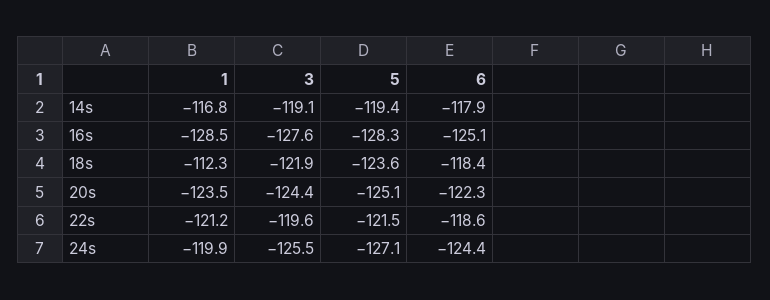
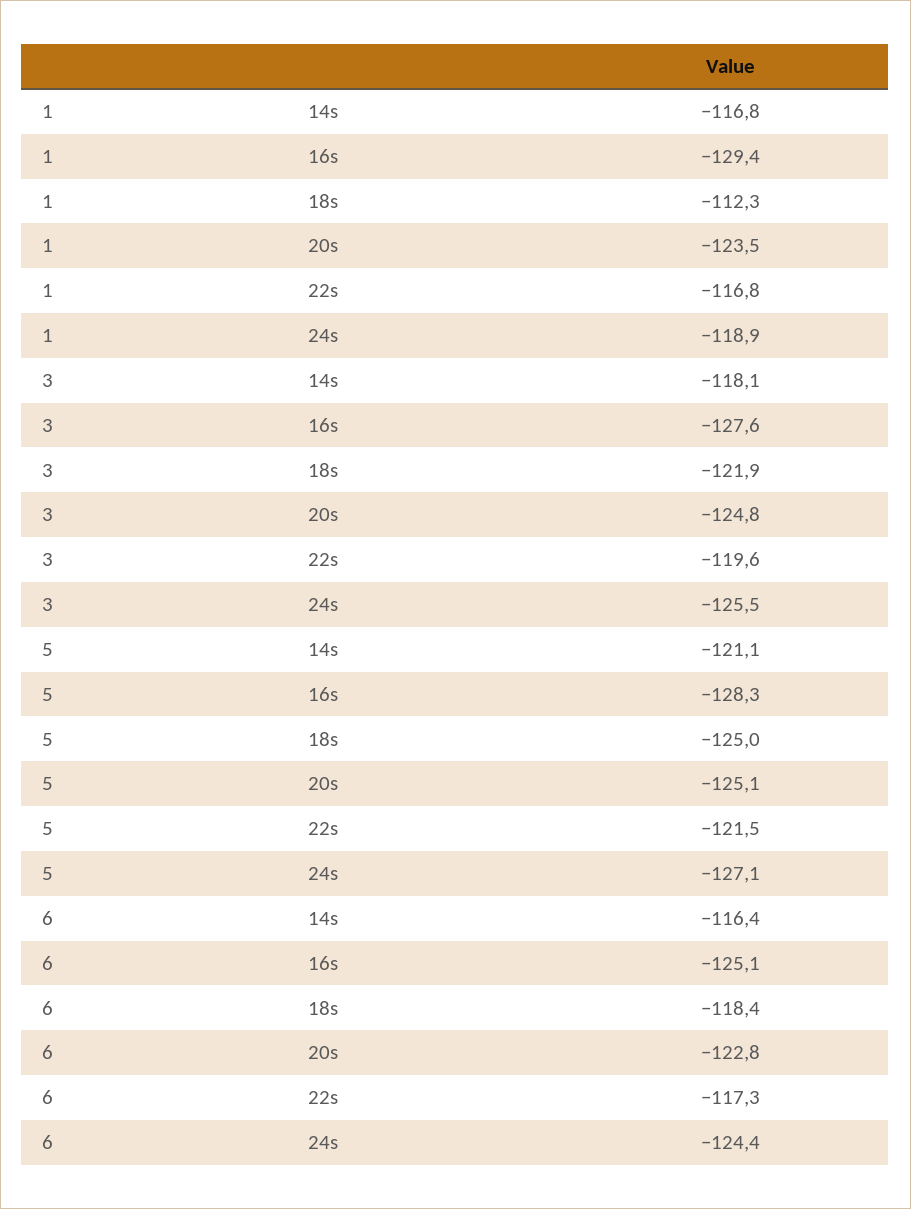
3, 14s: -119.1 -> -118.1
5, 14s: -119.4 -> -121.1
6, 14s: -117.9 -> -116.4
1, 16s: -128.5 -> -129.4
5, 18s: -123.6 -> -125
3, 20s: -124.4 -> -124.8
6, 20s: -122.3 -> -122.8
1, 22s: -121.2 -> -116.8
6, 22s: -118.6 -> -117.3
1, 24s: -119.9 -> -118.9

